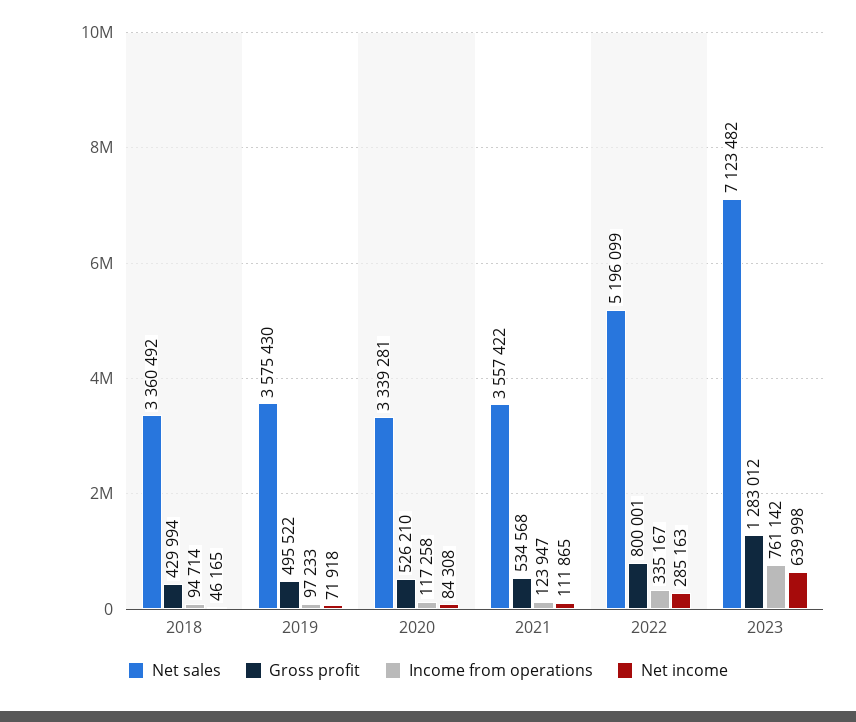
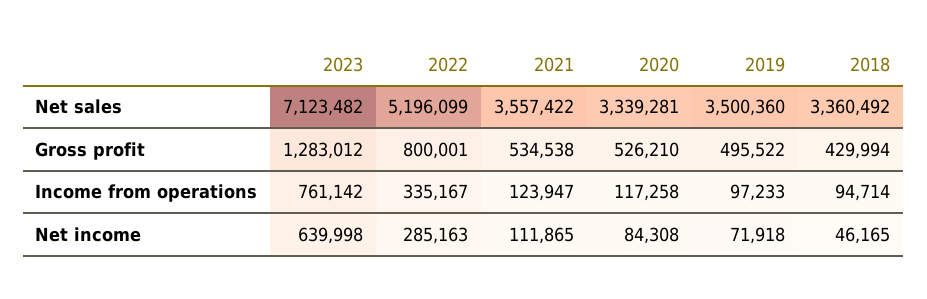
Net sales, 2019: 3575430 -> 3500360
Gross profit, 2021: 534568 -> 534538

